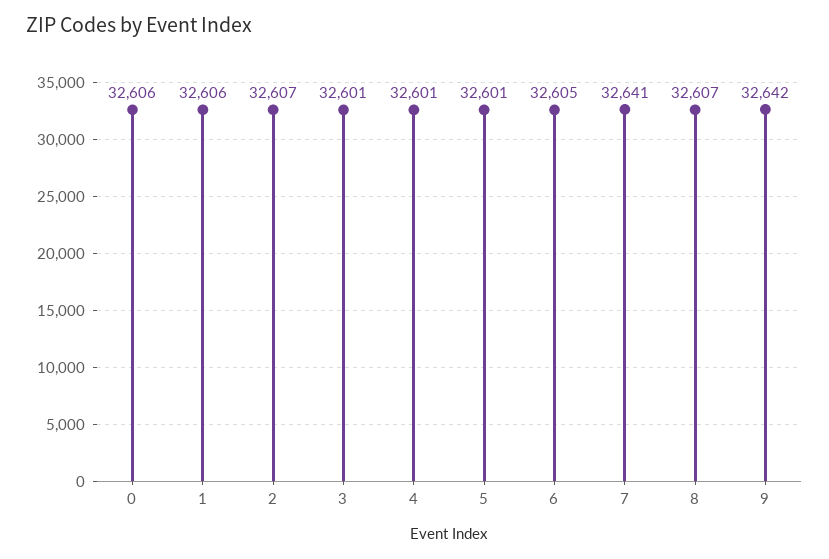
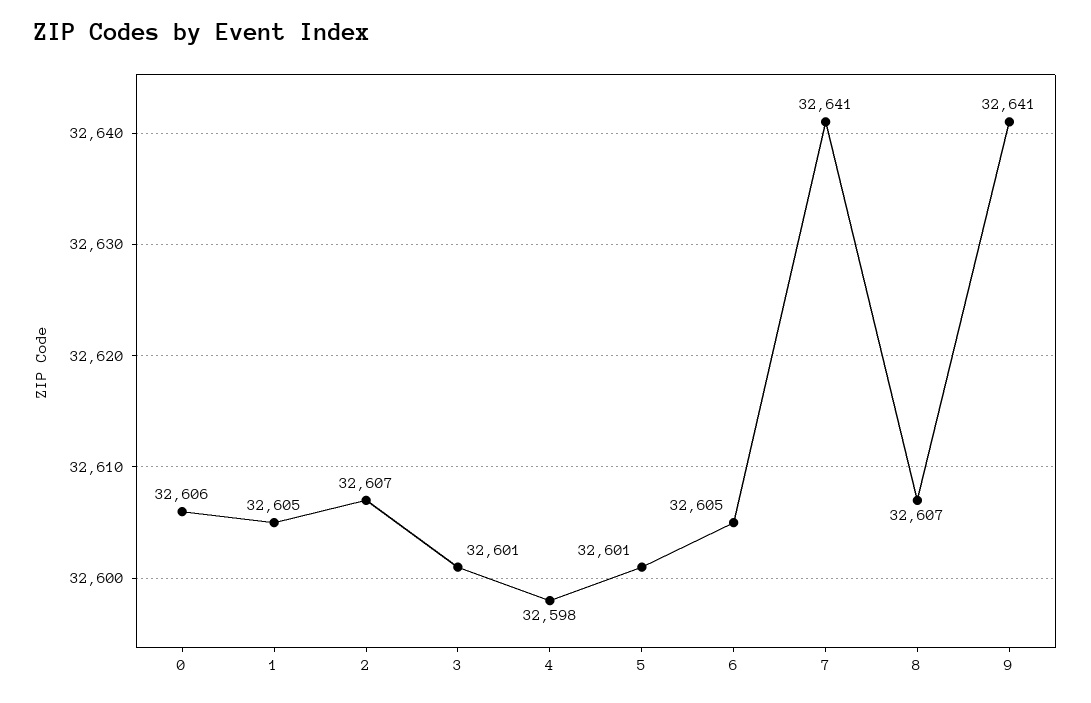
1: 32606 -> 32605
4: 32601 -> 32598
9: 32642 -> 32641

